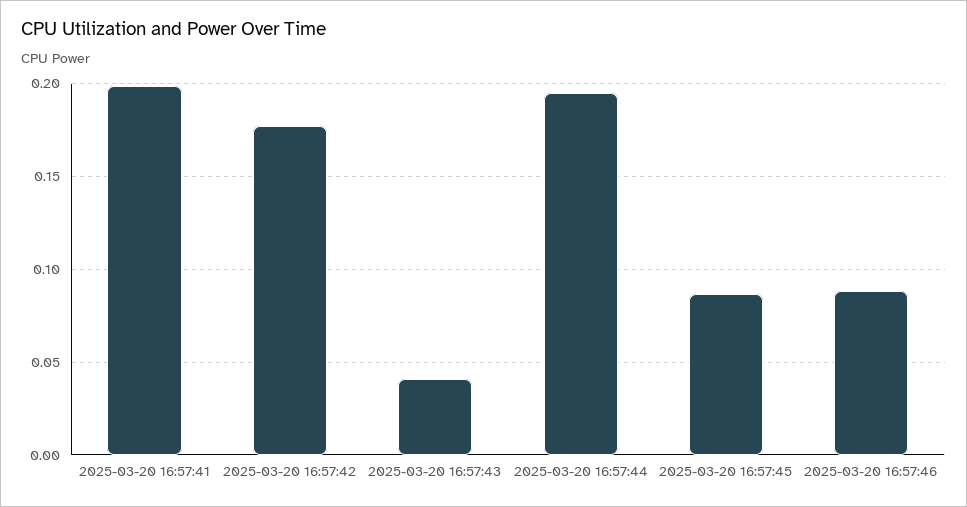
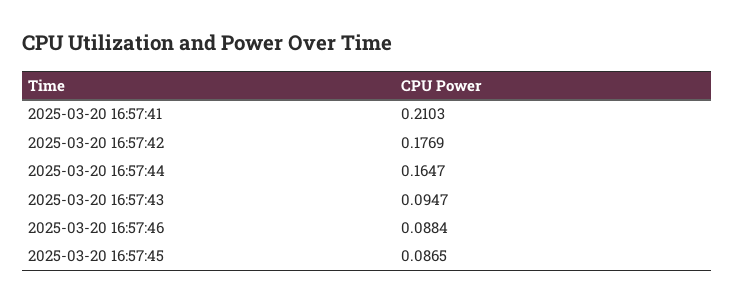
2025-03-20 16:57:41: 0.2 -> 0.2103
2025-03-20 16:57:43: 0.04 -> 0.0947
2025-03-20 16:57:44: 0.195 -> 0.1647

